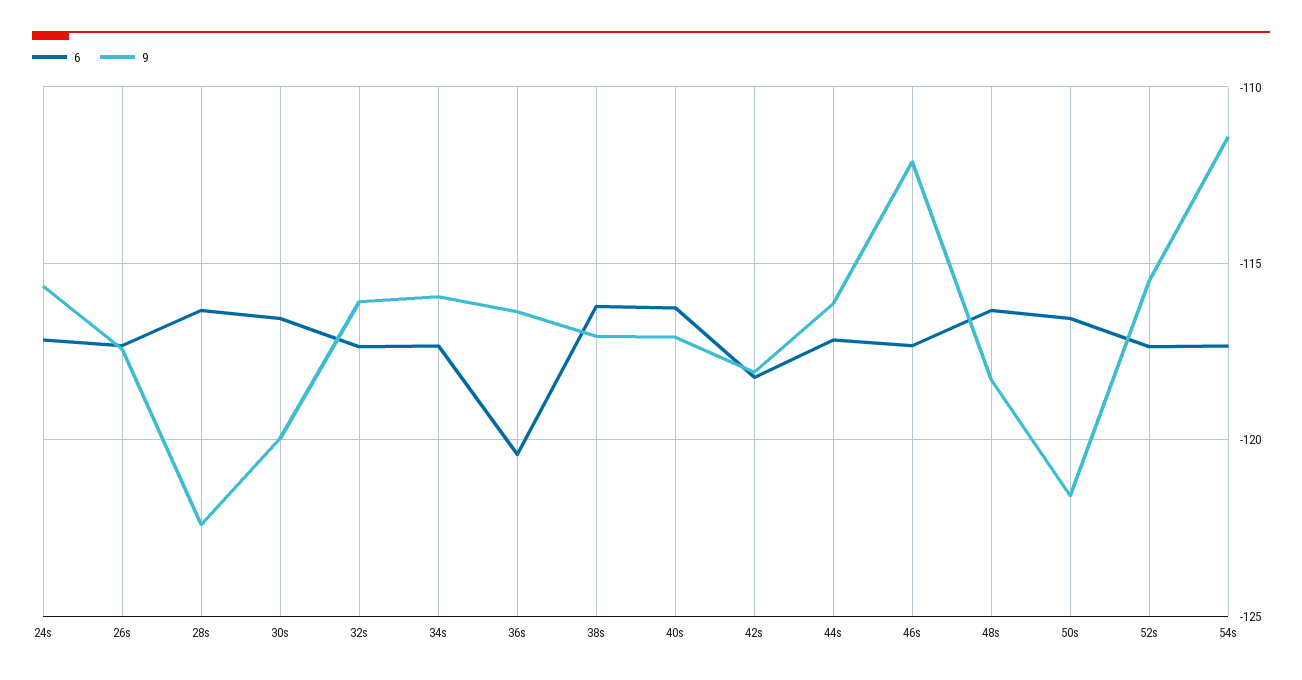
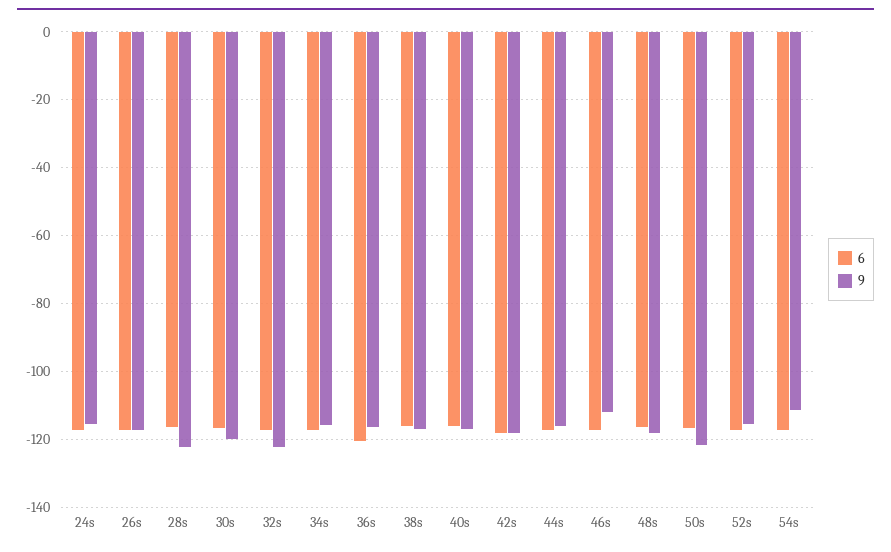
9, 32s: -116 -> -122

